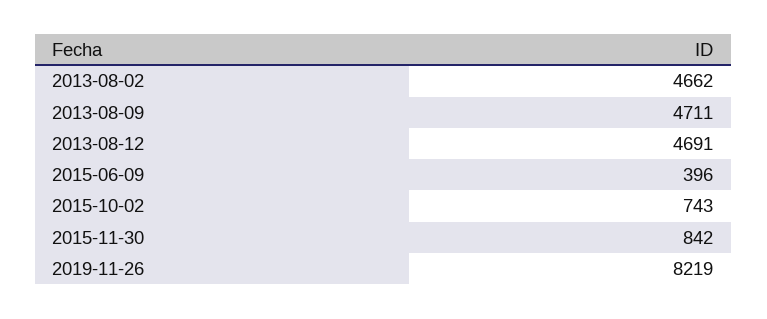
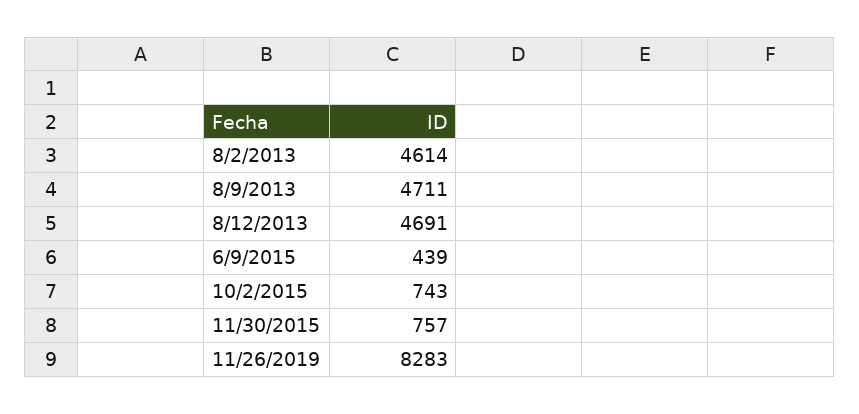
2013-08-02: 4662 -> 4614
2015-06-09: 396 -> 439
2015-11-30: 842 -> 757
2019-11-26: 8219 -> 8283

